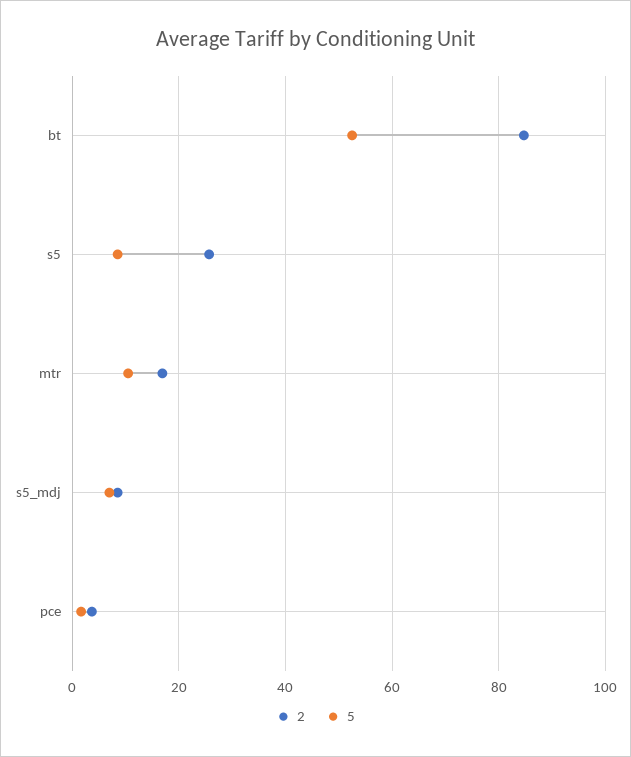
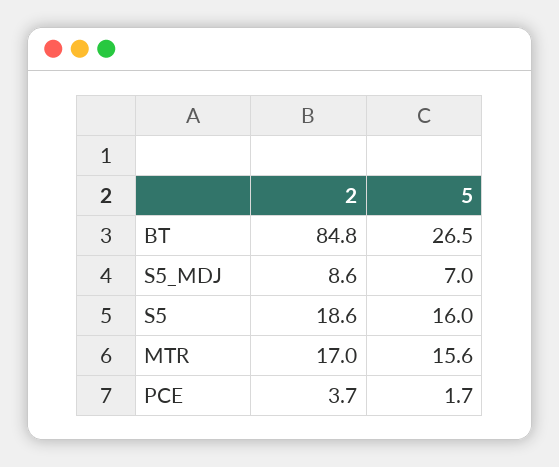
5, bt: 52 -> 26.5
2, s5: 26 -> 18.6
5, s5: 8 -> 16
5, mtr: 10 -> 15.6

